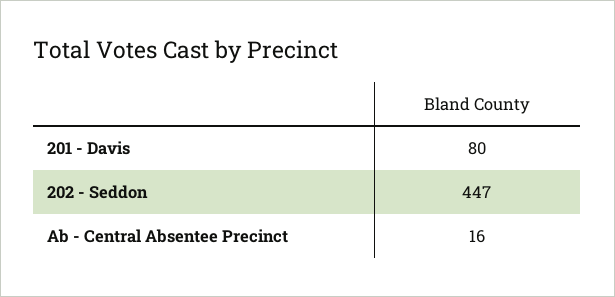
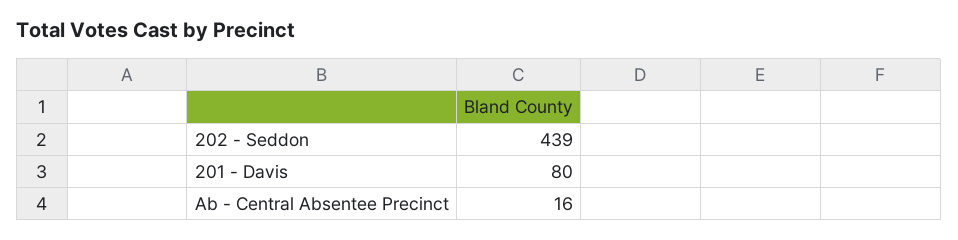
202 - Seddon: 447 -> 439

